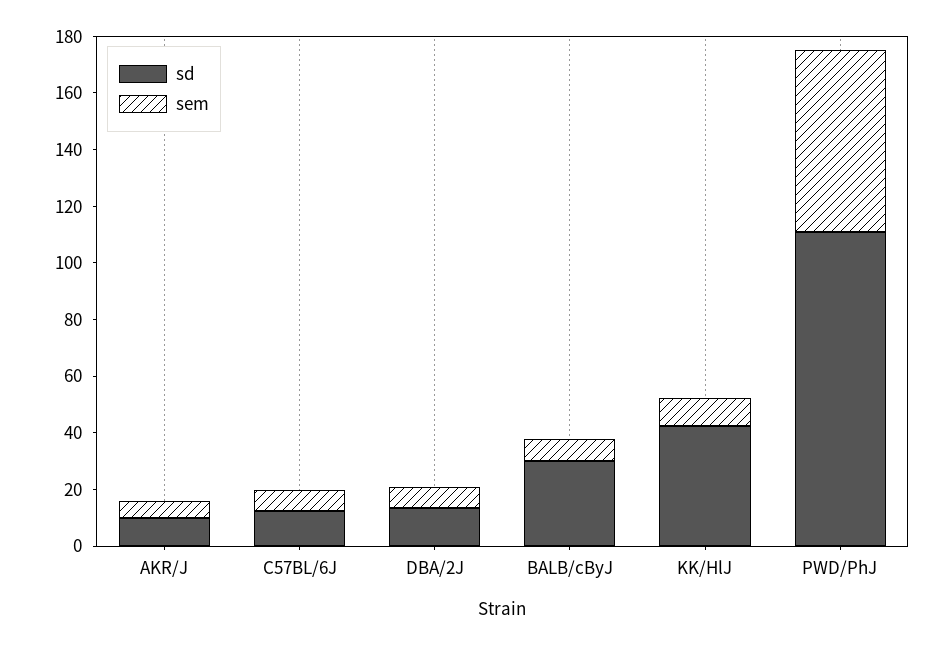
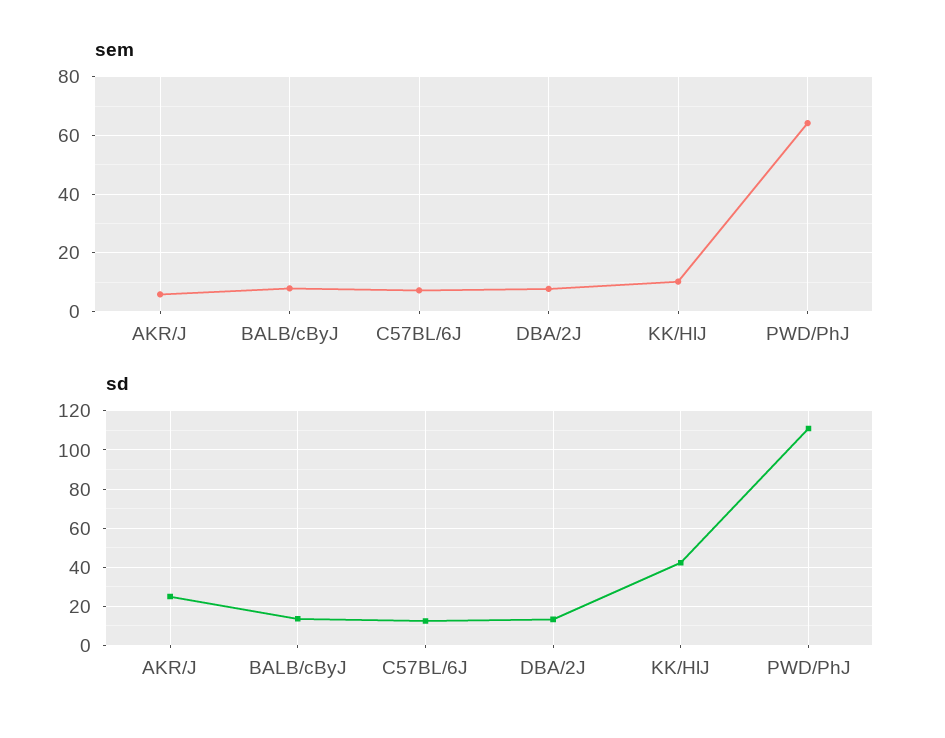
sd, AKR/J: 10 -> 25
sd, BALB/cByJ: 30 -> 15

